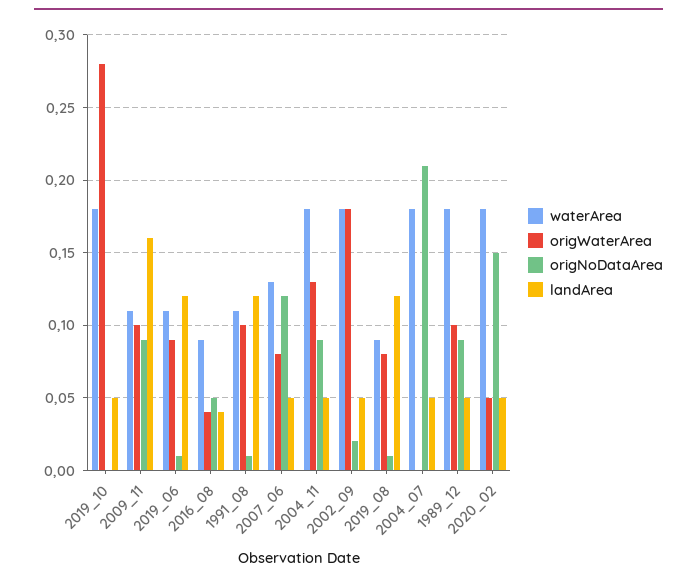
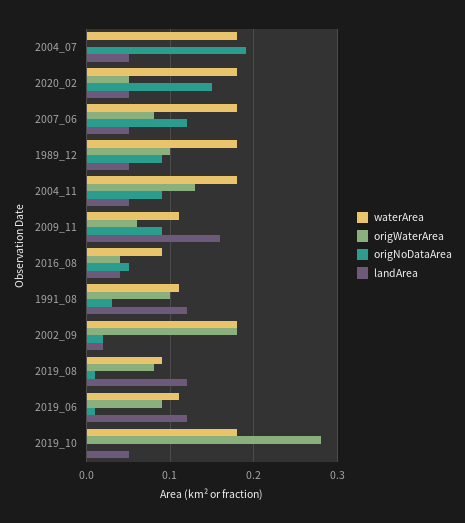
origWaterArea, 2009_11: 0.1 -> 0.06
origNoDataArea, 1991_08: 0.01 -> 0.03
waterArea, 2007_06: 0.13 -> 0.18
landArea, 2002_09: 0.05 -> 0.02
origNoDataArea, 2004_07: 0.21 -> 0.19

